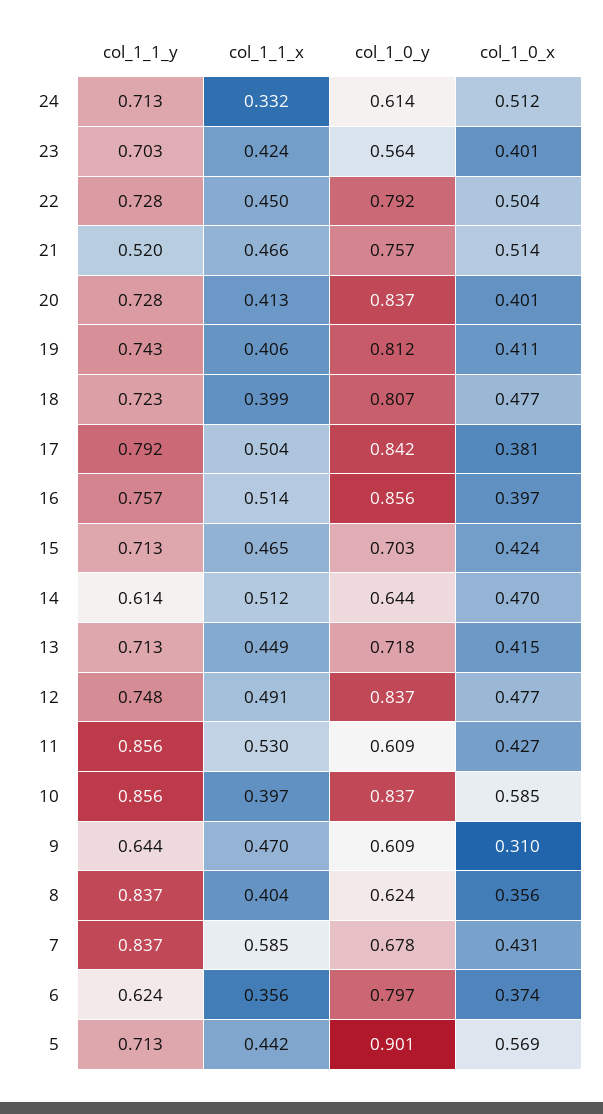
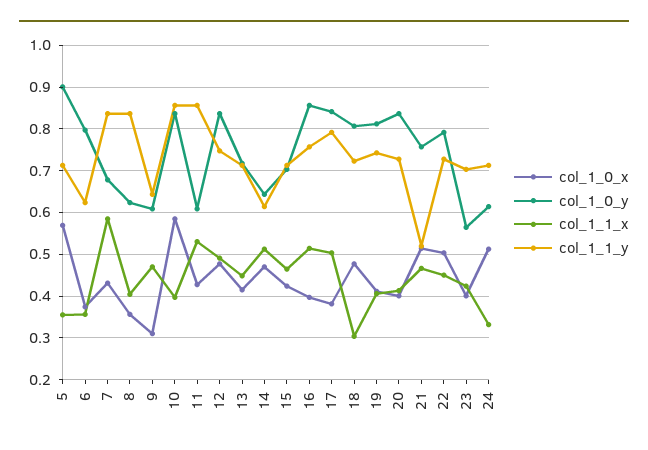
col_1_1_x, 18: 0.399 -> 0.3
col_1_1_x, 5: 0.442 -> 0.36

